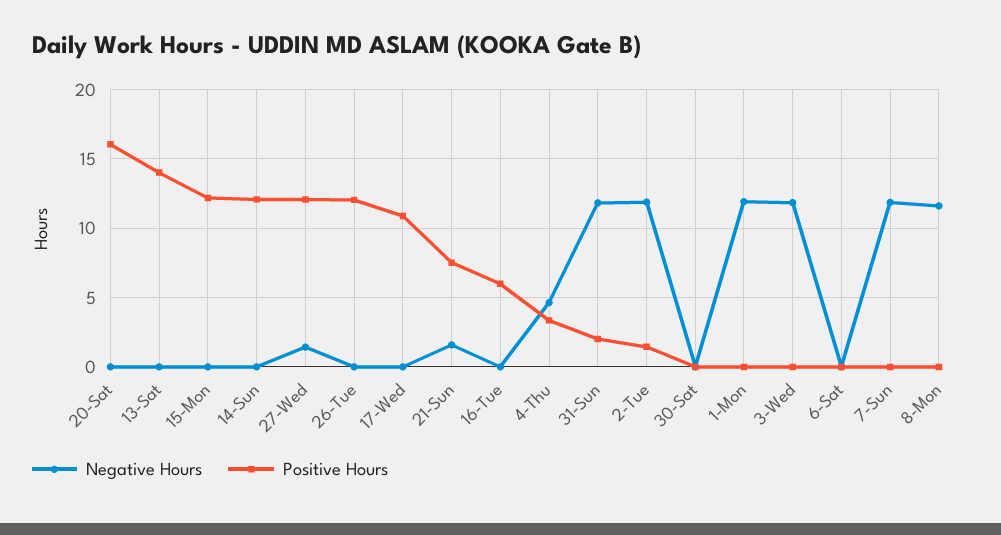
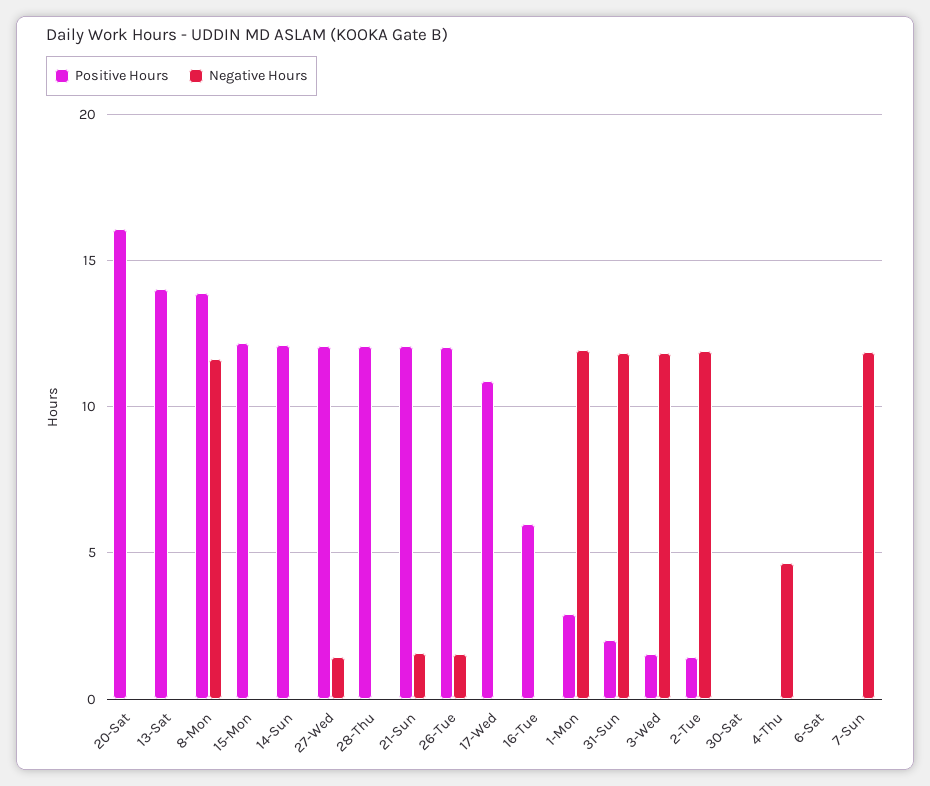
Negative Hours, 26-Tue: 0 -> 1.5
Positive Hours, 21-Sun: 7.5 -> 12
Positive Hours, 4-Thu: 3.5 -> 0
Positive Hours, 1-Mon: 0 -> 3
Positive Hours, 3-Wed: 0 -> 1.5
Positive Hours, 8-Mon: 0 -> 14
Positive Hours, 28-Thu: none -> 12
Negative Hours, 28-Thu: none -> 0

